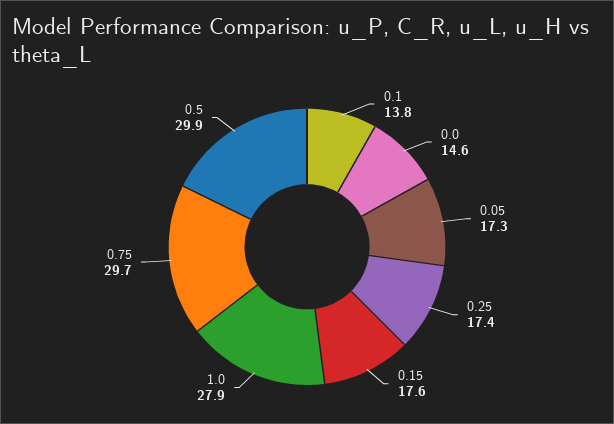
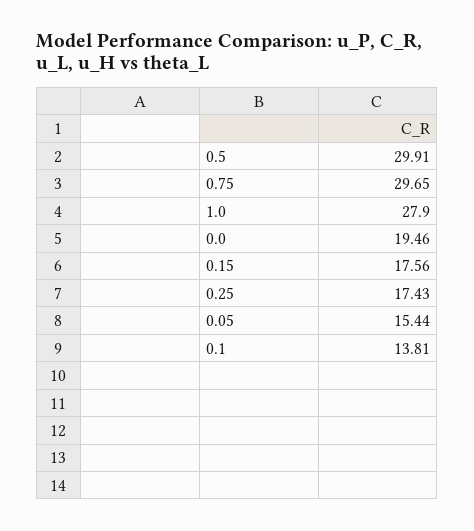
0.0: 14.6 -> 19.46
0.05: 17.3 -> 15.44

